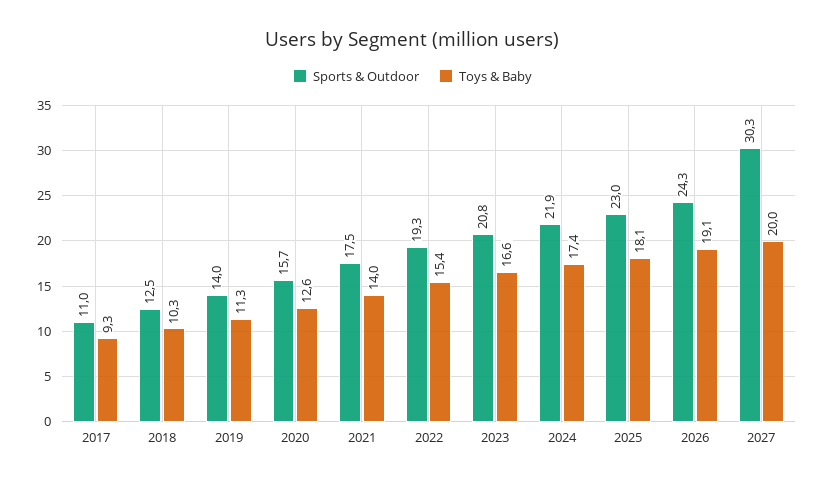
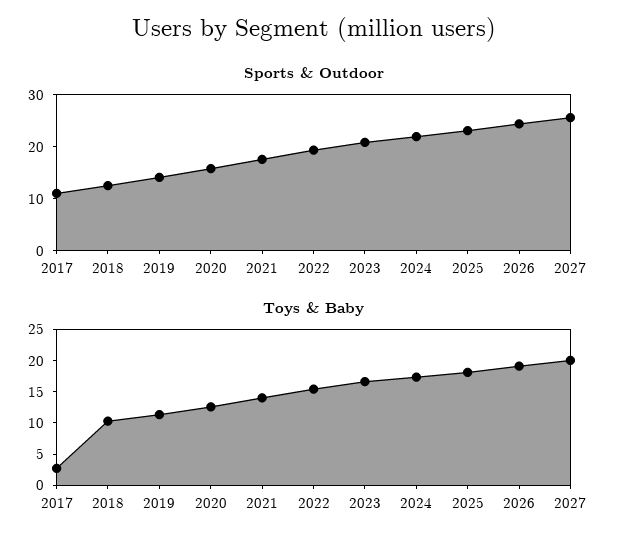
Toys & Baby, 2017: 9.3 -> 2.5
Sports & Outdoor, 2027: 30.3 -> 26

